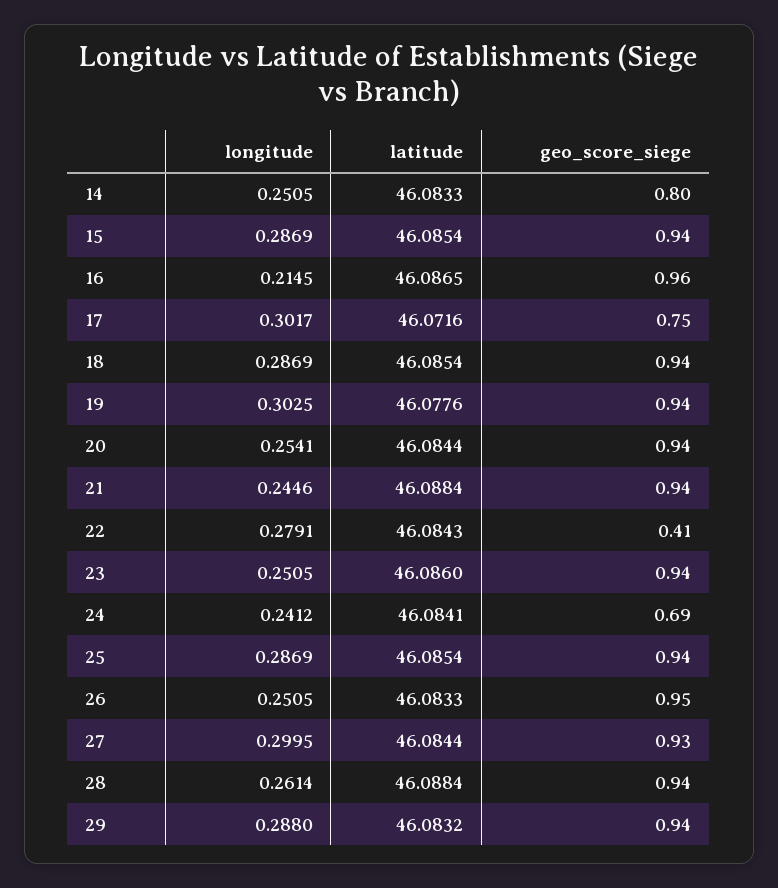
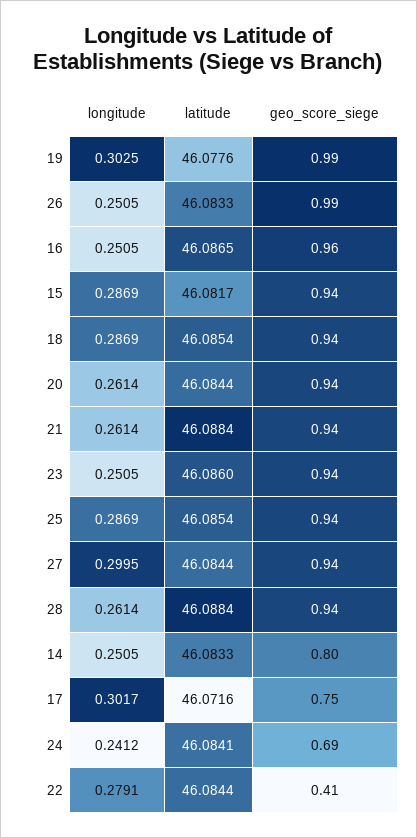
latitude, 15: 46.0854 -> 46.0817
longitude, 16: 0.2145 -> 0.2505
geo_score_siege, 19: 0.94 -> 0.99
longitude, 20: 0.2541 -> 0.2614
longitude, 21: 0.2446 -> 0.2614
latitude, 22: 46.0843 -> 46.0844
geo_score_siege, 26: 0.95 -> 0.99
geo_score_siege, 27: 0.93 -> 0.94
longitude, 29: 0.288 -> none
latitude, 29: 46.0832 -> none
geo_score_siege, 29: 0.94 -> none

